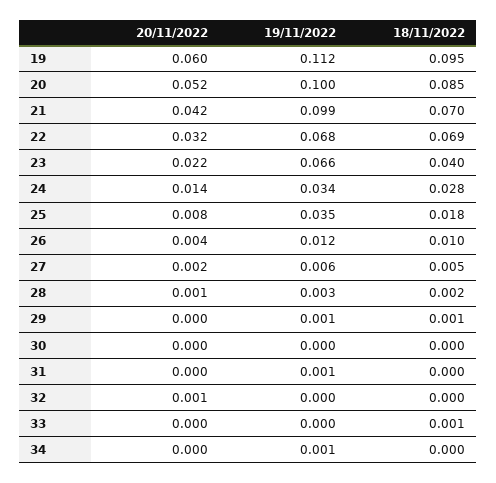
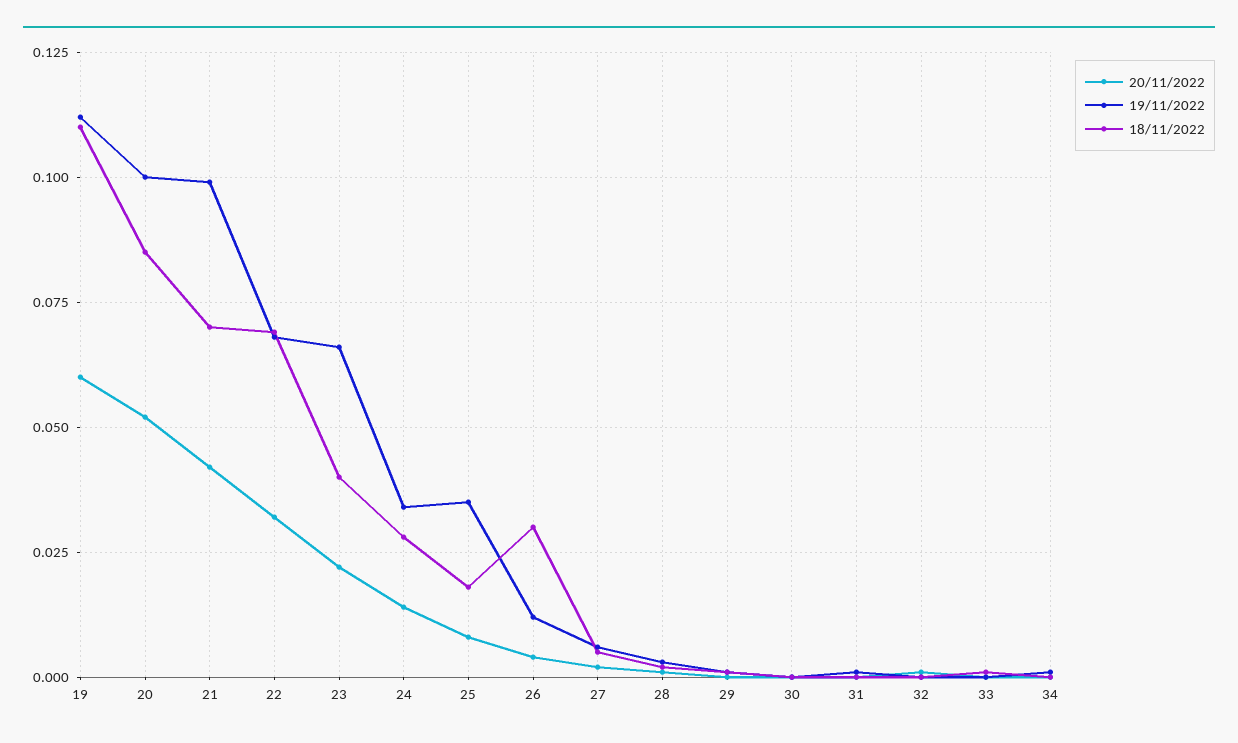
18/11/2022, 19: 0.095 -> 0.11
18/11/2022, 26: 0.01 -> 0.03

